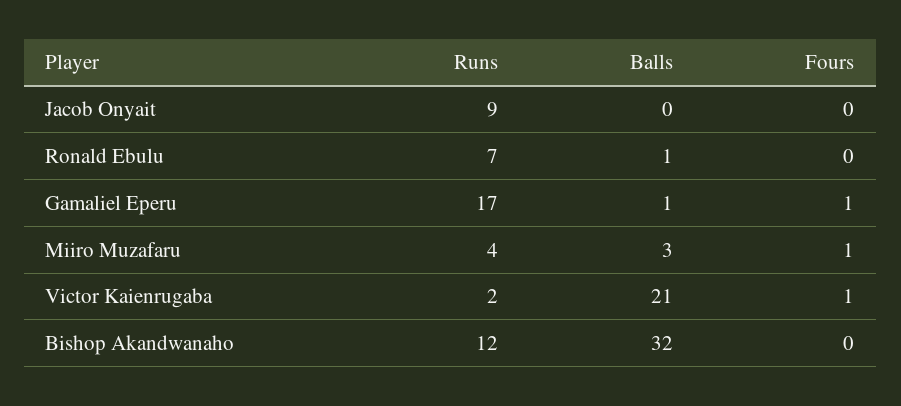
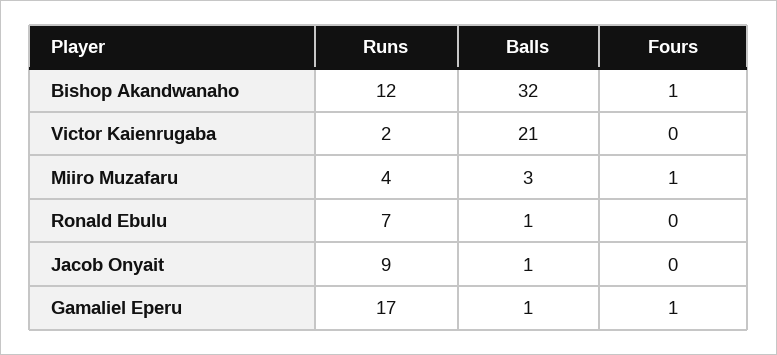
Balls, Jacob Onyait: 0 -> 1
Fours, Victor Kaienrugaba: 1 -> 0
Fours, Bishop Akandwanaho: 0 -> 1

